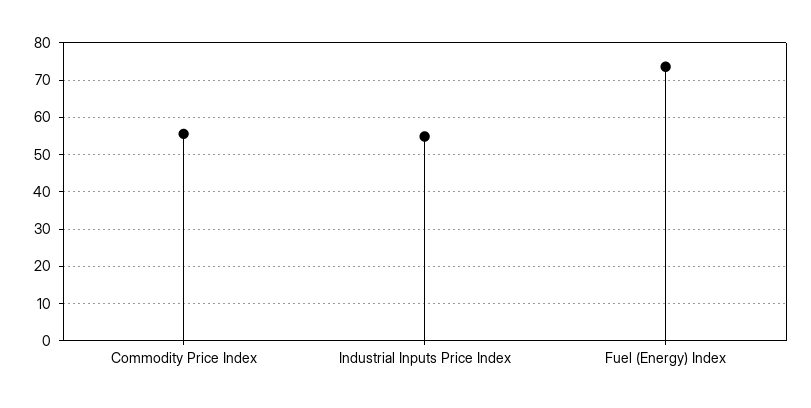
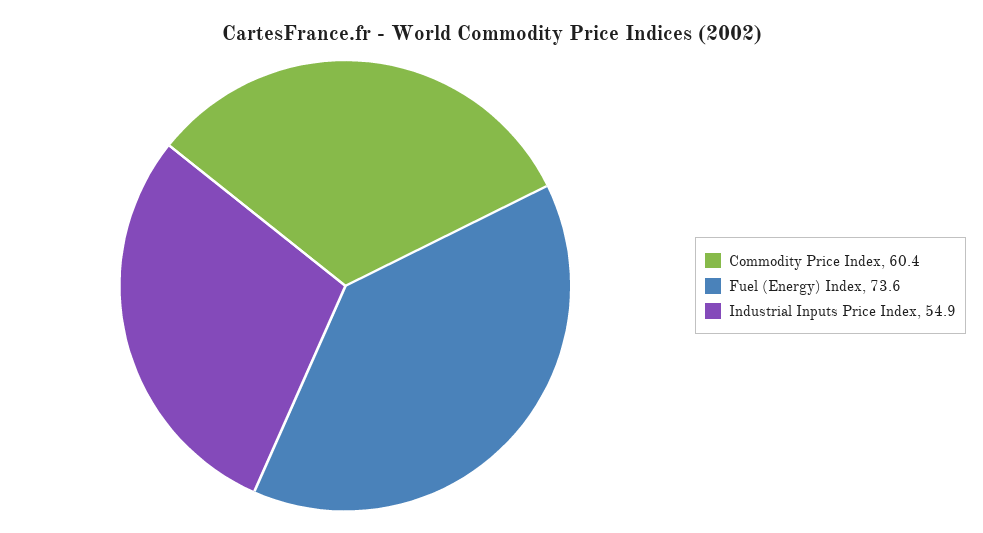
Commodity Price Index: 56 -> 60.4

